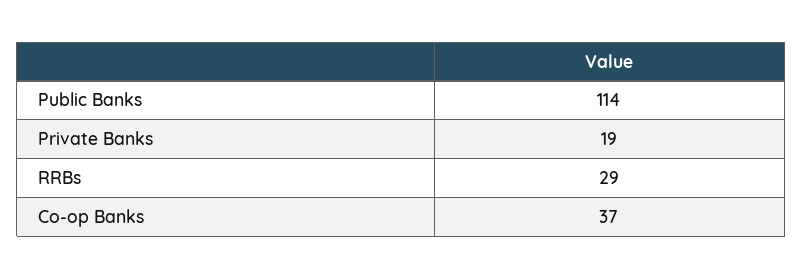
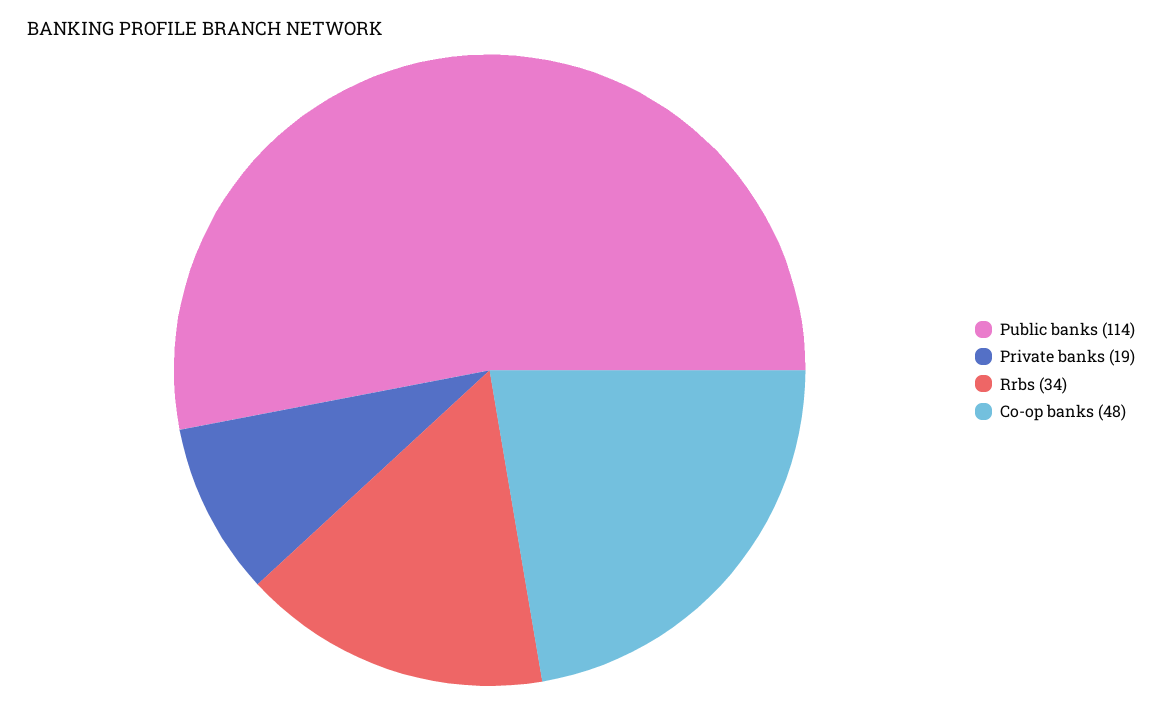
RRBs: 29 -> 34
Co-op Banks: 37 -> 48

